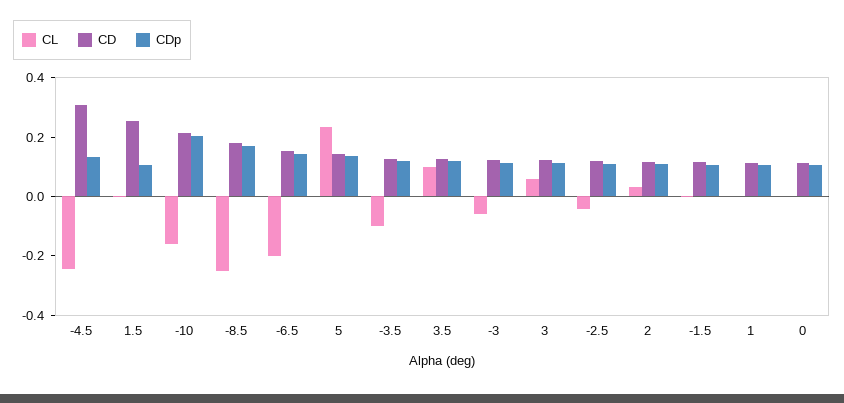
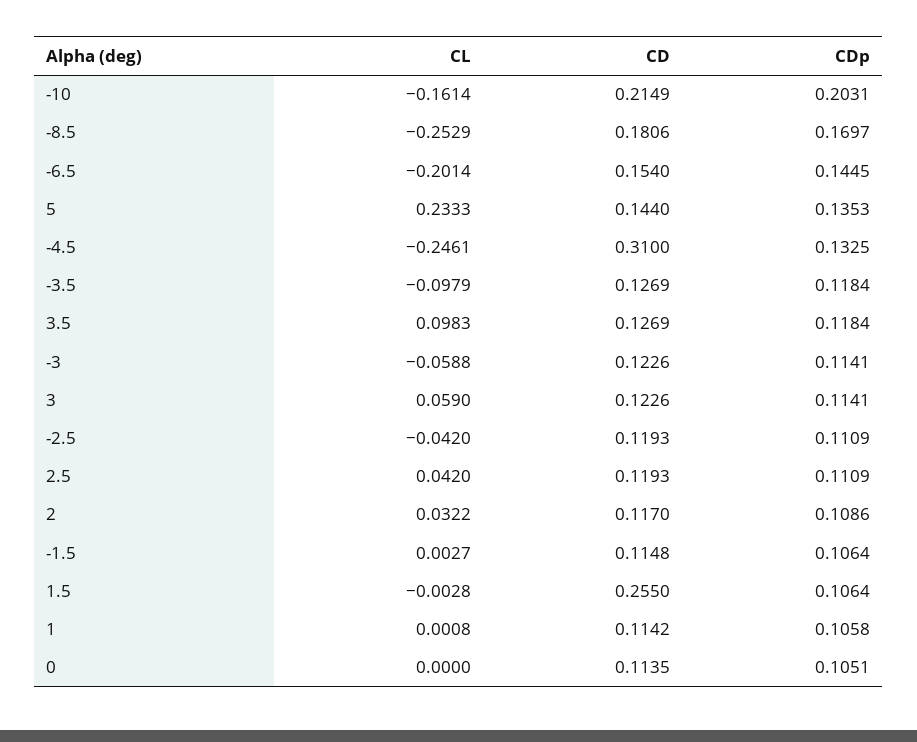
CL, 2.5: none -> 0.042
CD, 2.5: none -> 0.1193
CDp, 2.5: none -> 0.1109

